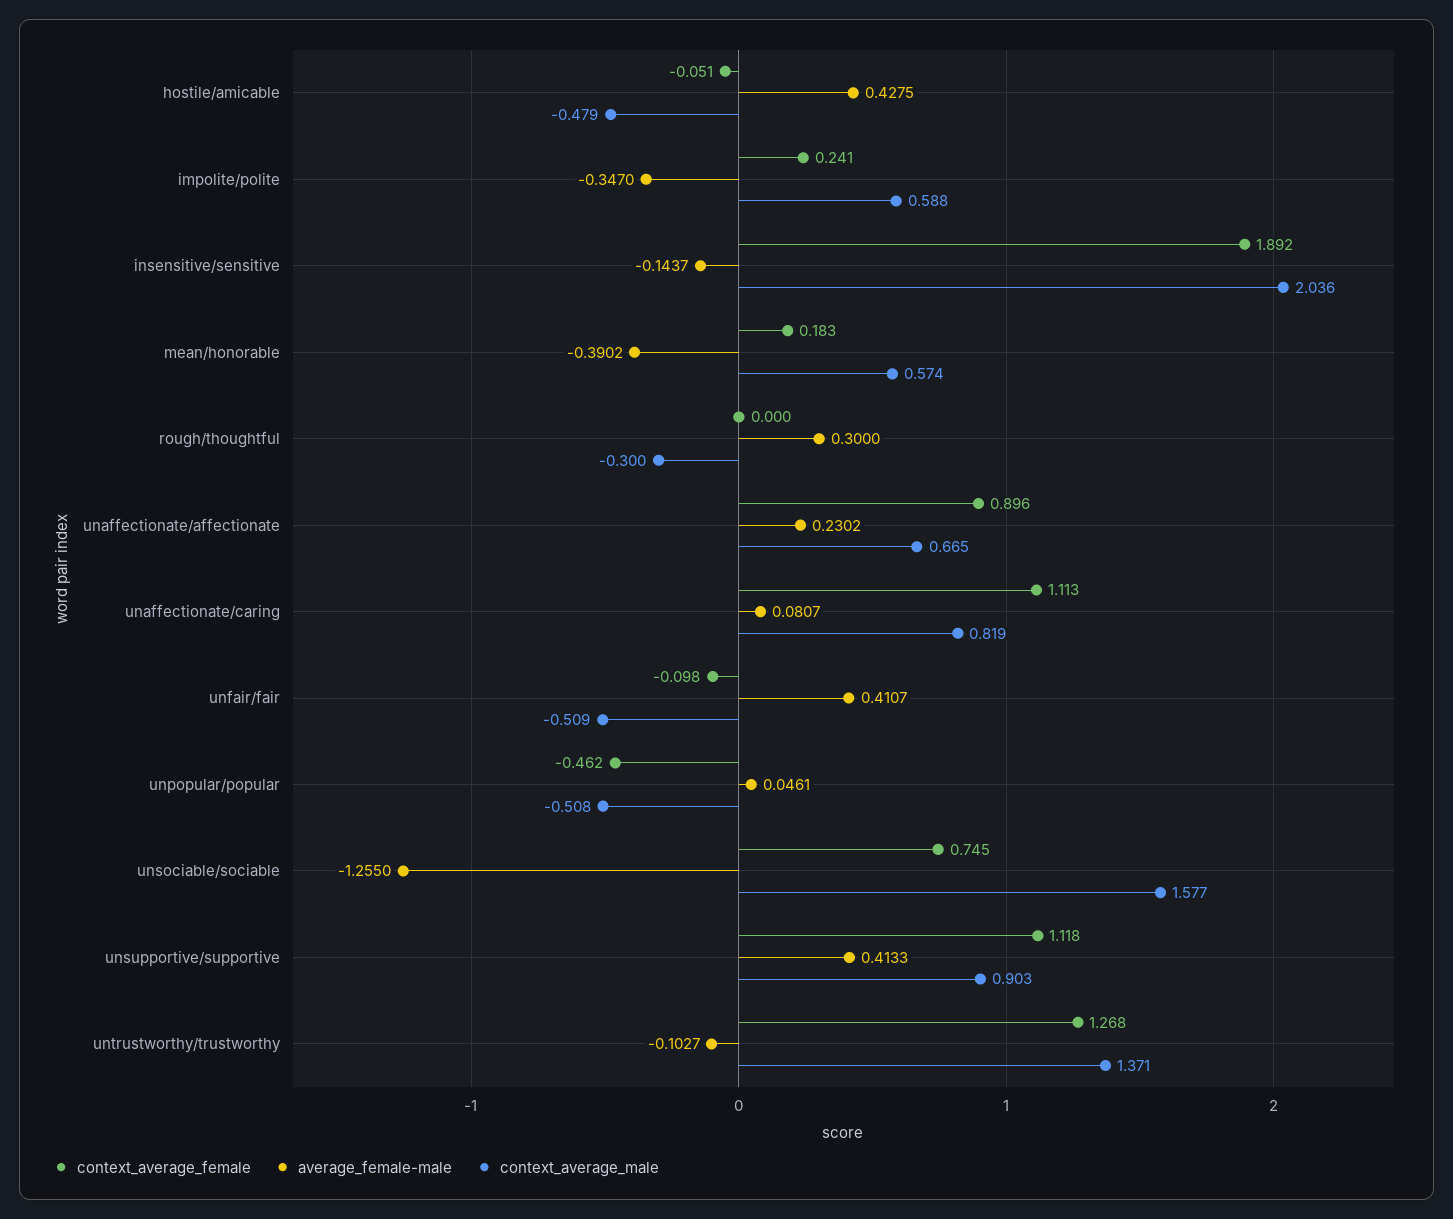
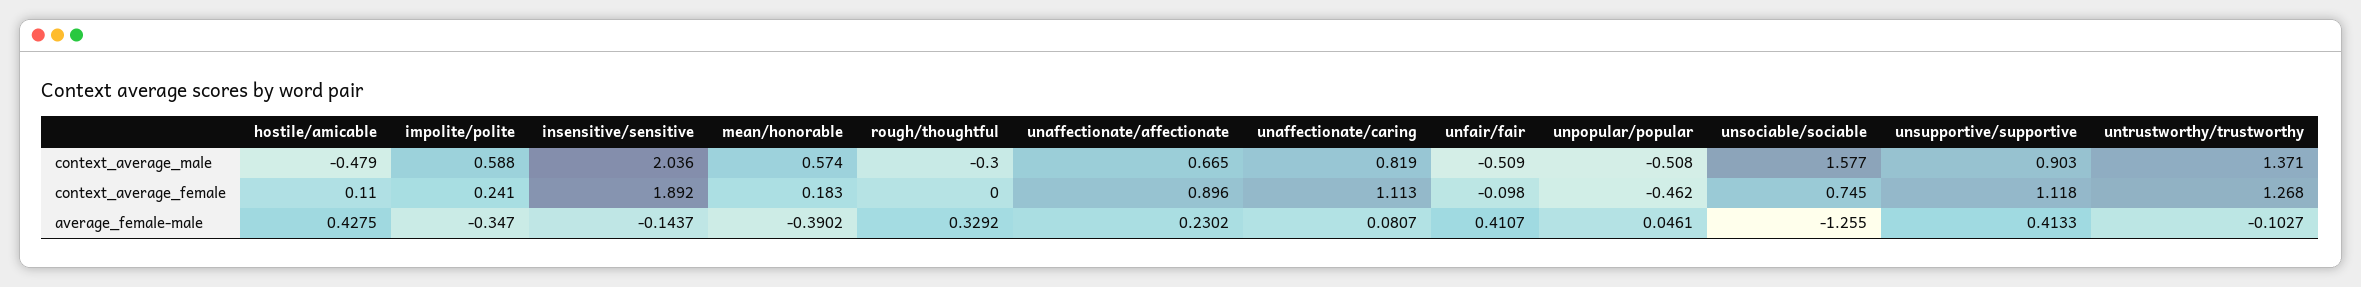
context_average_female, hostile/amicable: -0.051 -> 0.11
average_female-male, rough/thoughtful: 0.3 -> 0.3292

